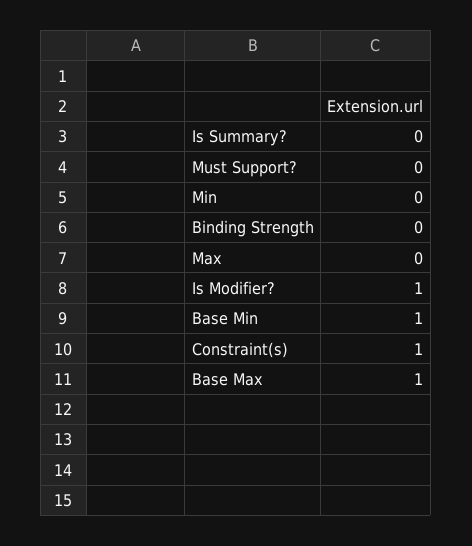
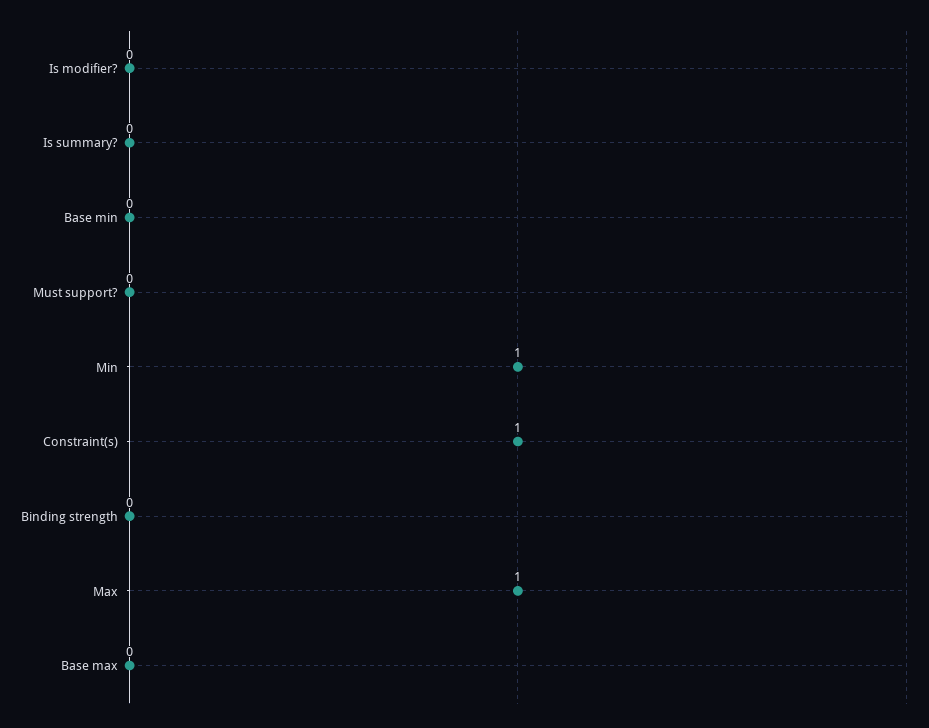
Min: 0 -> 1
Max: 0 -> 1
Is Modifier?: 1 -> 0
Base Min: 1 -> 0
Base Max: 1 -> 0

